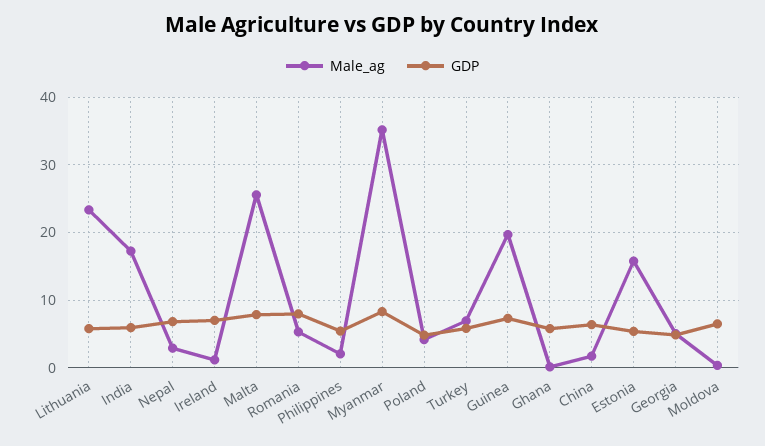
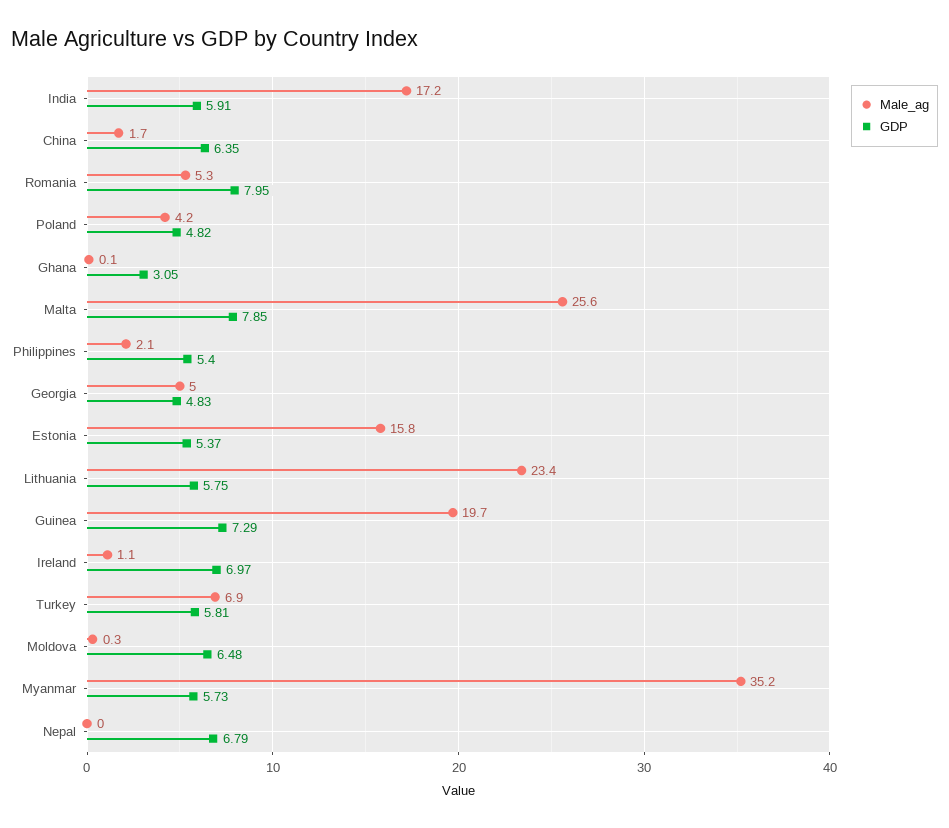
Male_ag, Nepal: 3 -> 0
GDP, Myanmar: 8 -> 5.73
GDP, Ghana: 6 -> 3.05

